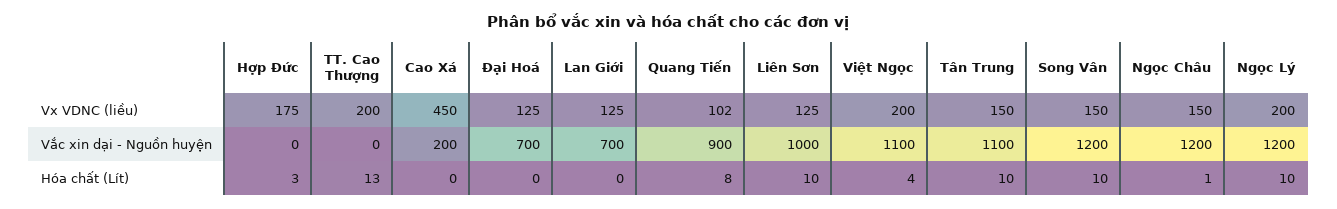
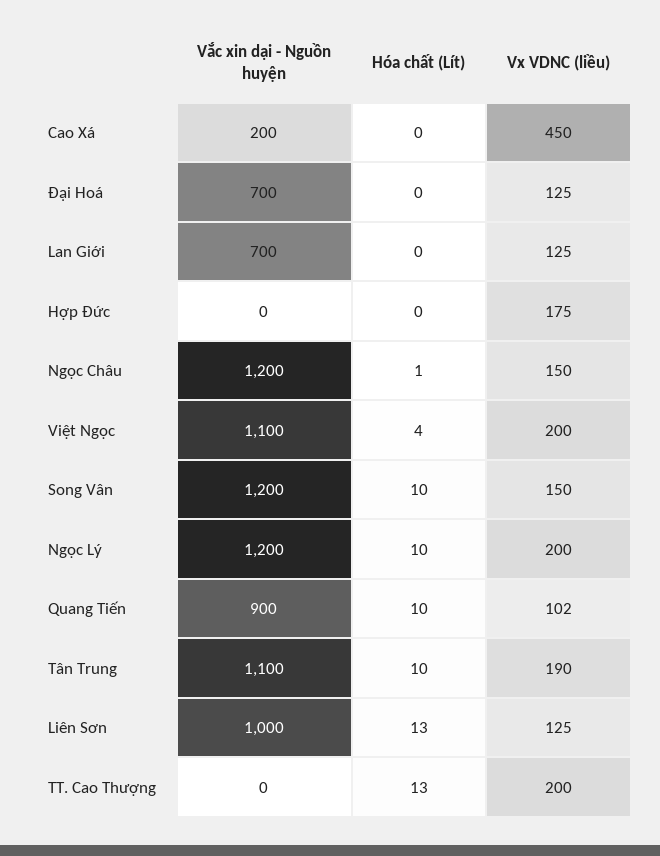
Tân Trung, Vx VDNC (liều): 150 -> 190
Hợp Đức, Hóa chất (Lít): 3 -> 0
Quang Tiến, Hóa chất (Lít): 8 -> 10
Liên Sơn, Hóa chất (Lít): 10 -> 13

